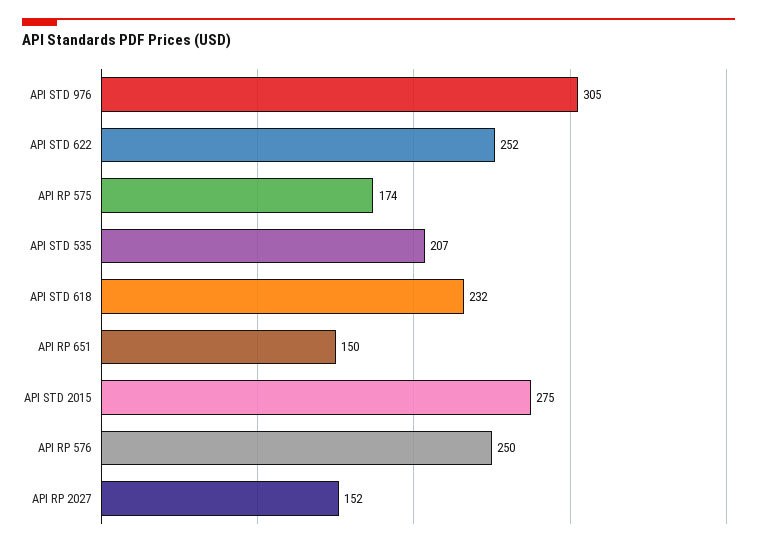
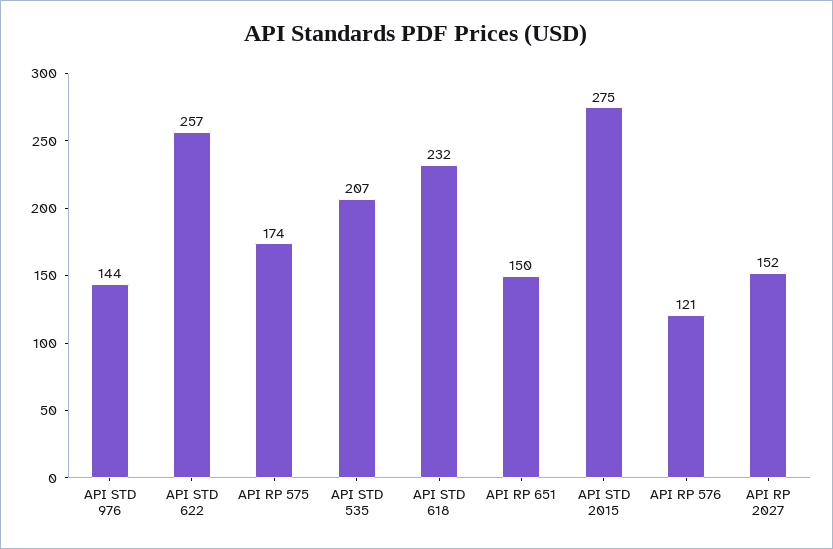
API STD 976: 305 -> 144
API STD 622: 252 -> 257
API RP 576: 250 -> 121

